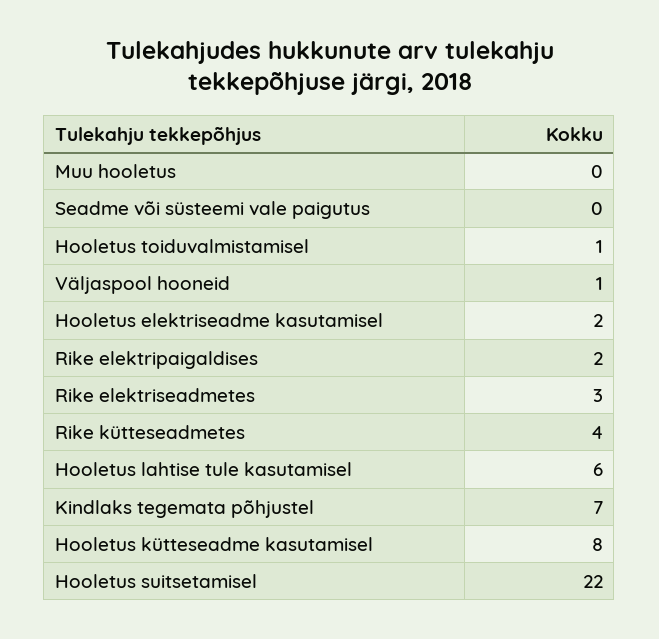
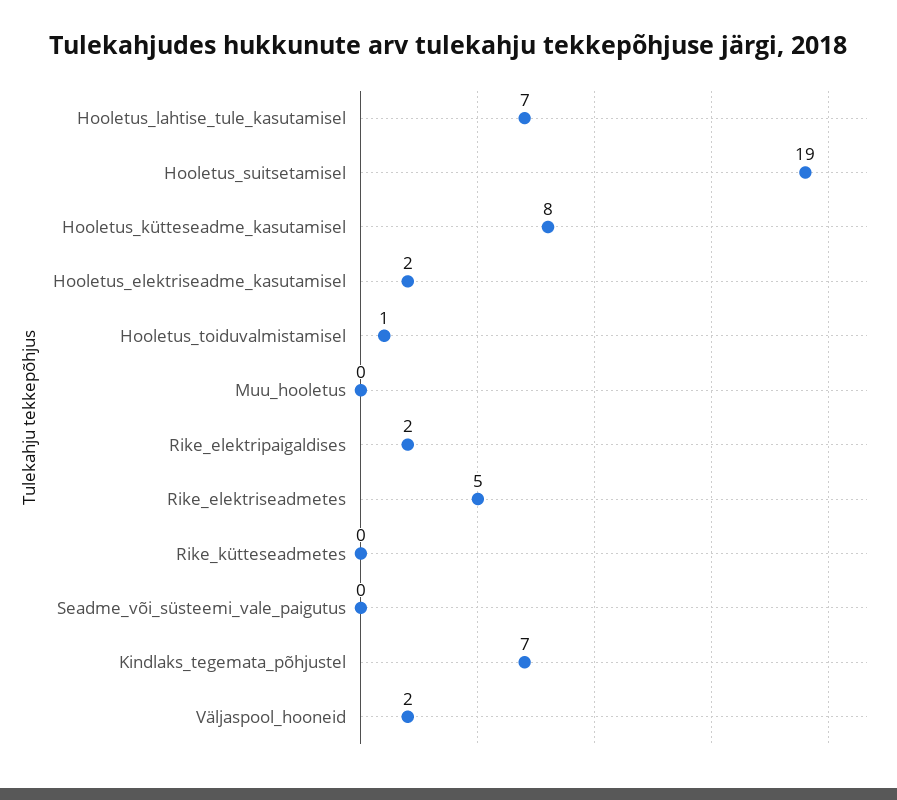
Väljaspool hooneid: 1 -> 2
Rike elektriseadmetes: 3 -> 5
Rike kütteseadmetes: 4 -> 0
Hooletus lahtise tule kasutamisel: 6 -> 7
Hooletus suitsetamisel: 22 -> 19

